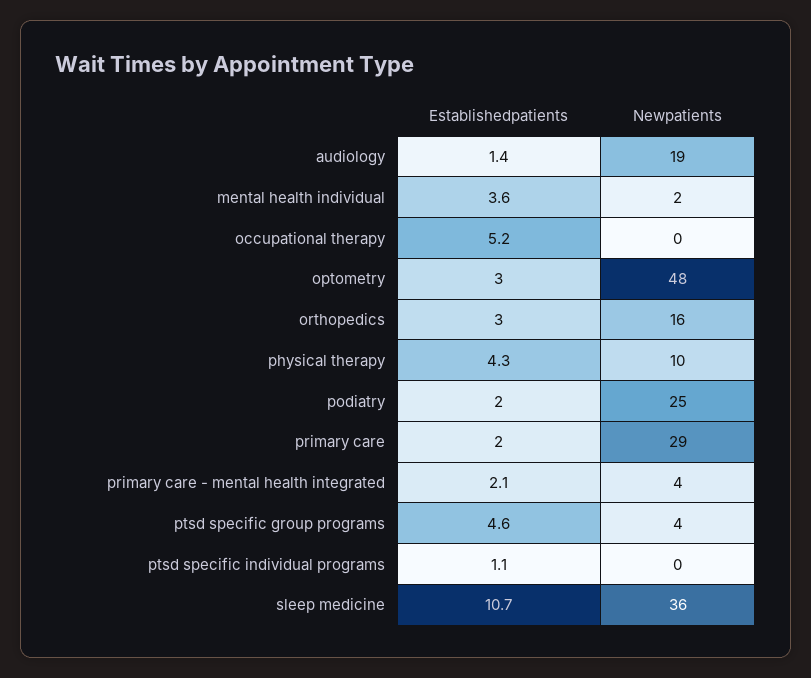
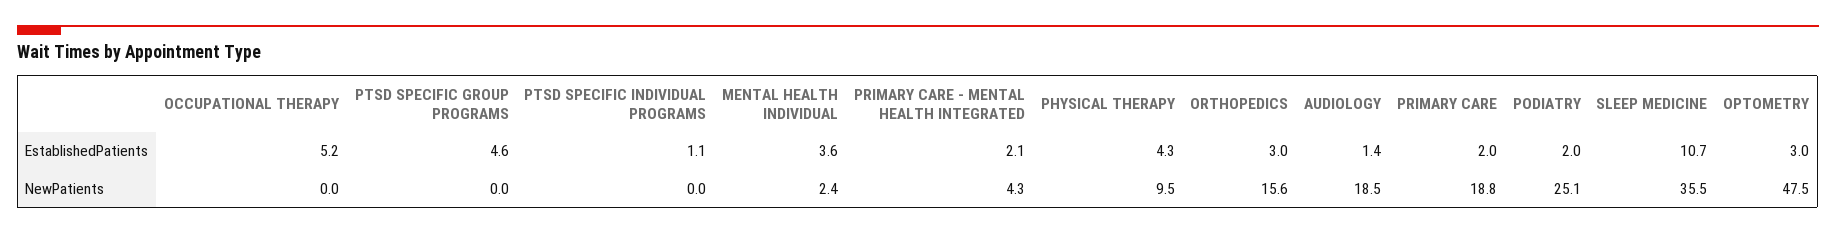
Newpatients, primary care: 29 -> 18.8
Newpatients, ptsd specific group programs: 4 -> 0

